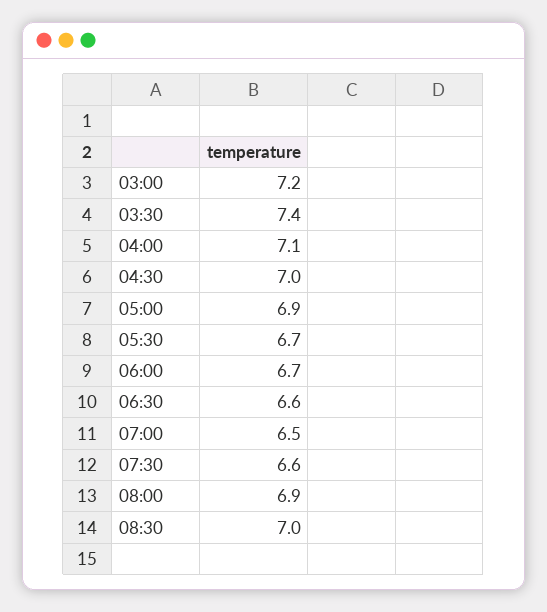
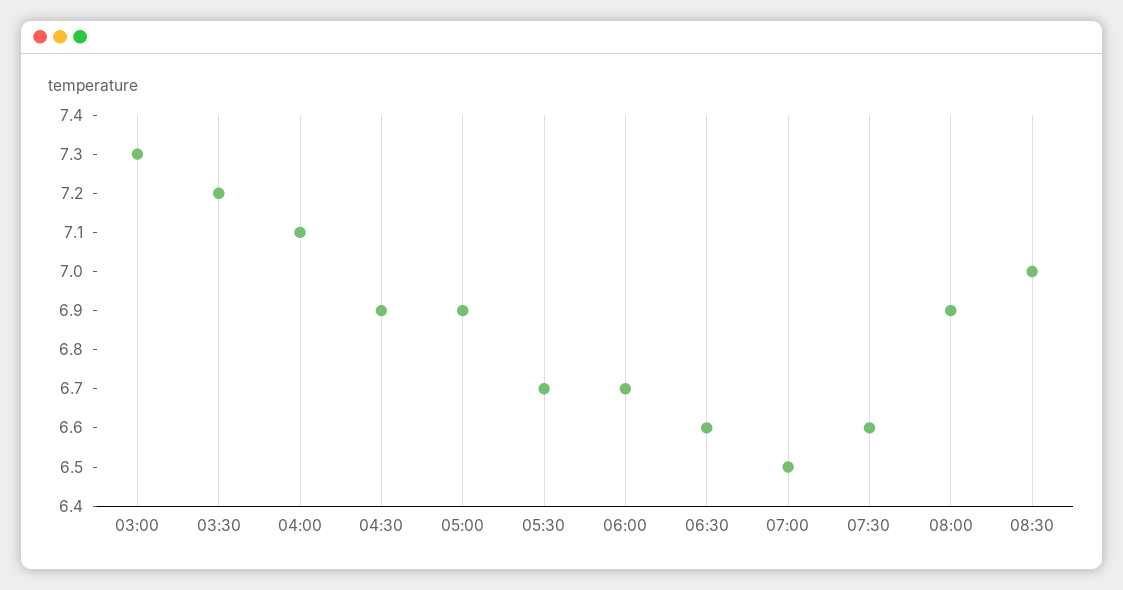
03:00: 7.2 -> 7.3
03:30: 7.4 -> 7.2
04:30: 7 -> 6.9

